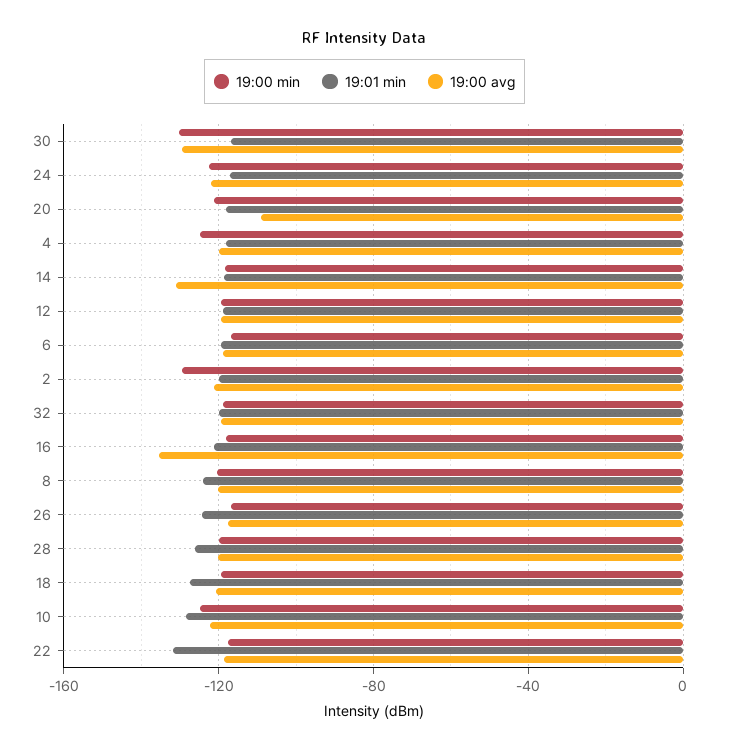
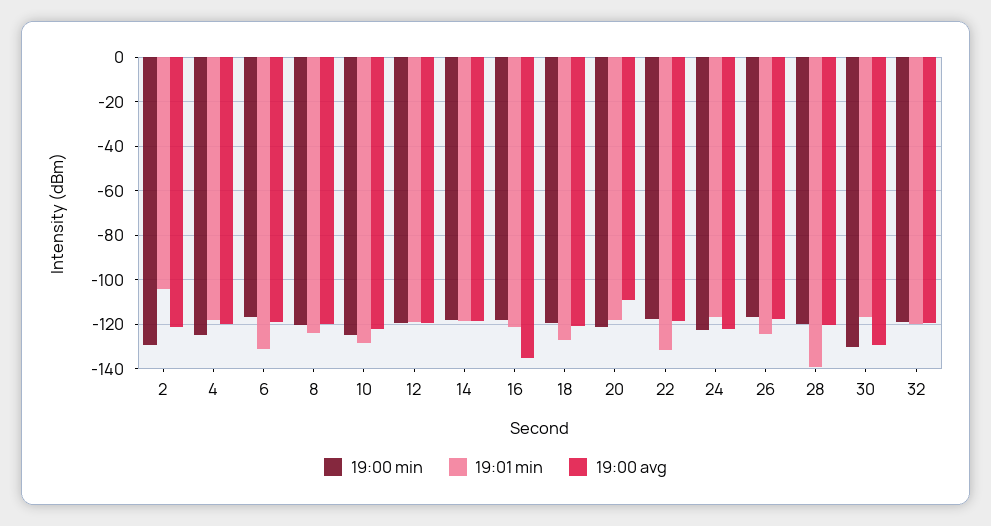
19:00 avg, 14: -130 -> -120
19:01 min, 6: -120 -> -130
19:01 min, 2: -120 -> -105
19:01 min, 28: -125 -> -140

